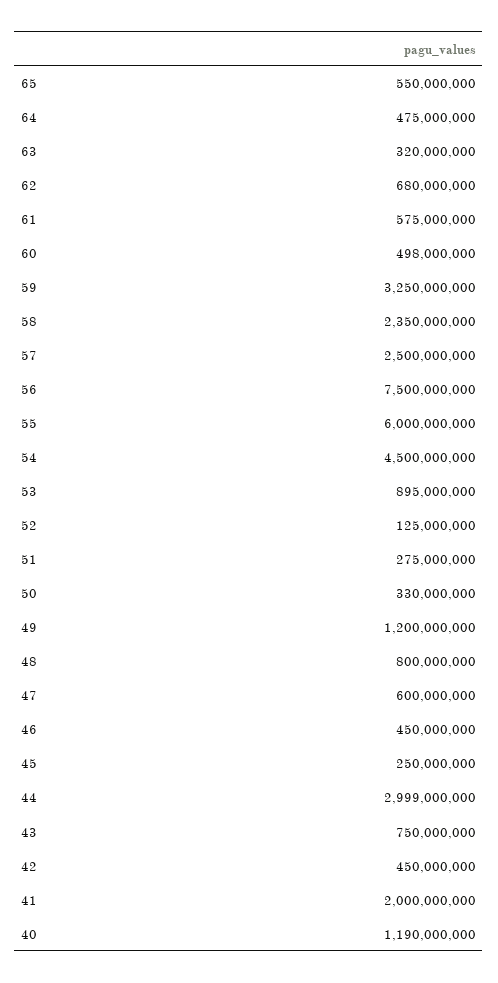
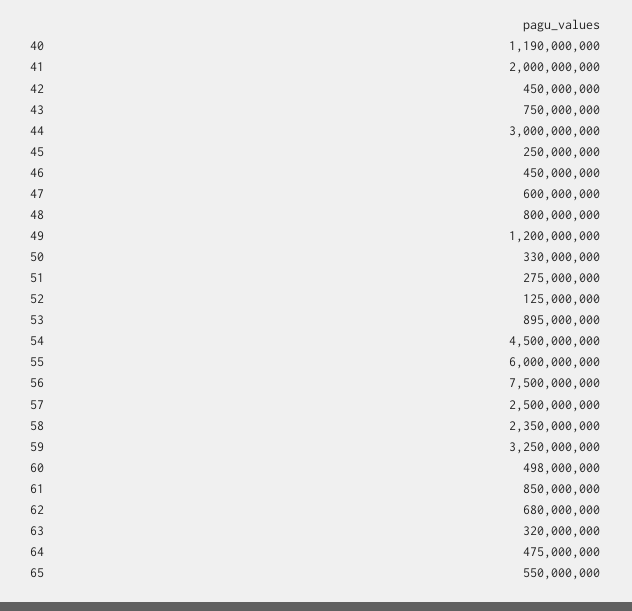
61: 575000000 -> 850000000
44: 2999000000 -> 3000000000

